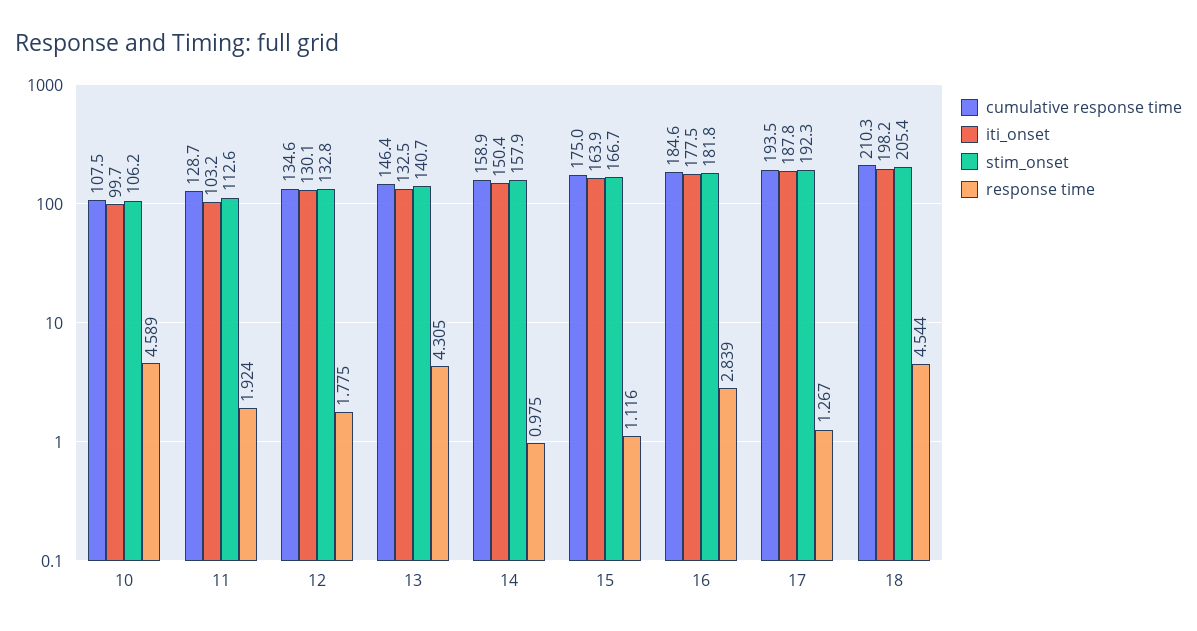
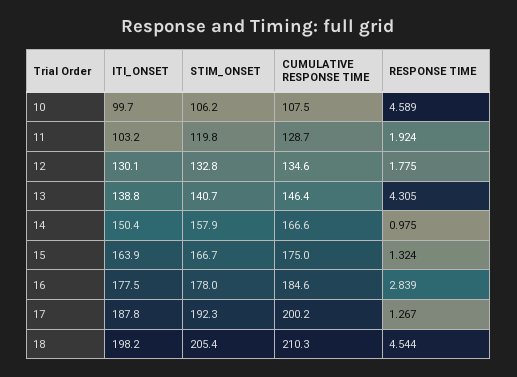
stim_onset, 11: 112.6 -> 119.8
iti_onset, 13: 132.5 -> 138.8
cumulative response time, 14: 158.9 -> 166.6
response time, 15: 1.116 -> 1.324
stim_onset, 16: 181.8 -> 178
cumulative response time, 17: 193.5 -> 200.2

